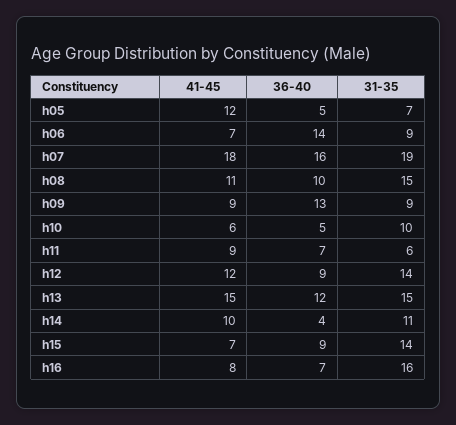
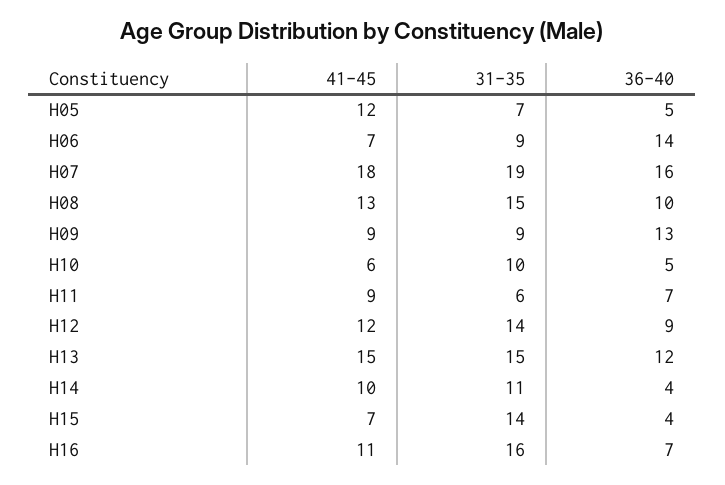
41-45, h08: 11 -> 13
36-40, h15: 9 -> 4
41-45, h16: 8 -> 11

